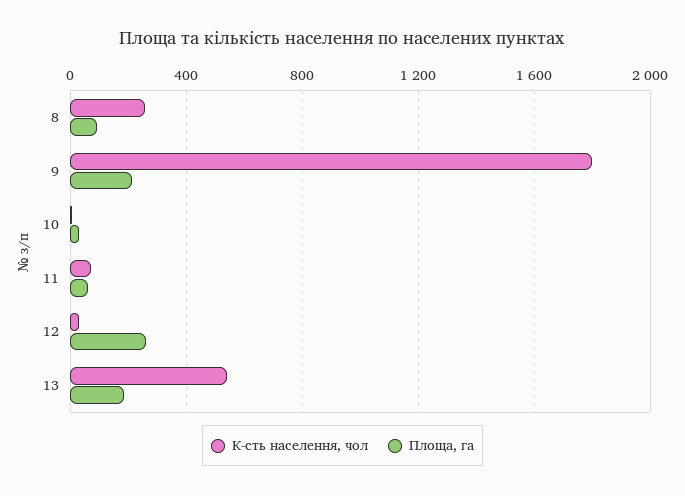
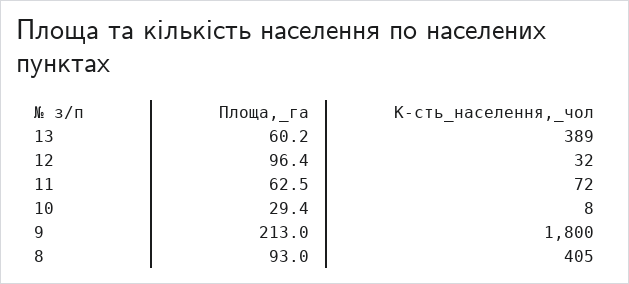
К-сть населення, чол, 8: 250 -> 405
Площа, га, 12: 250 -> 96.4
К-сть населення, чол, 13: 550 -> 389
Площа, га, 13: 200 -> 60.2

